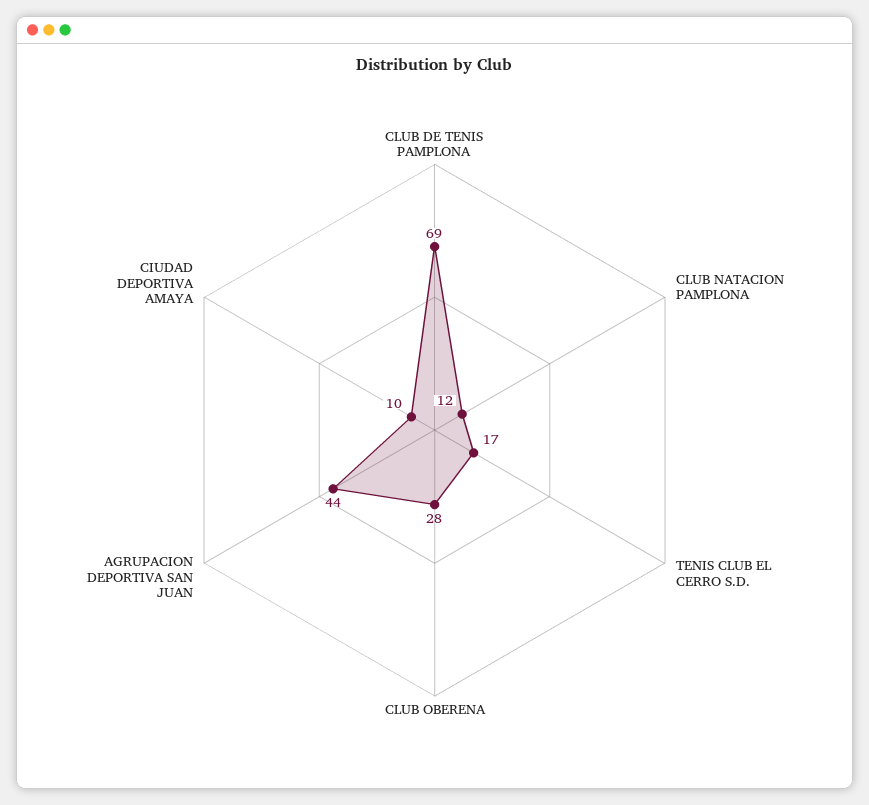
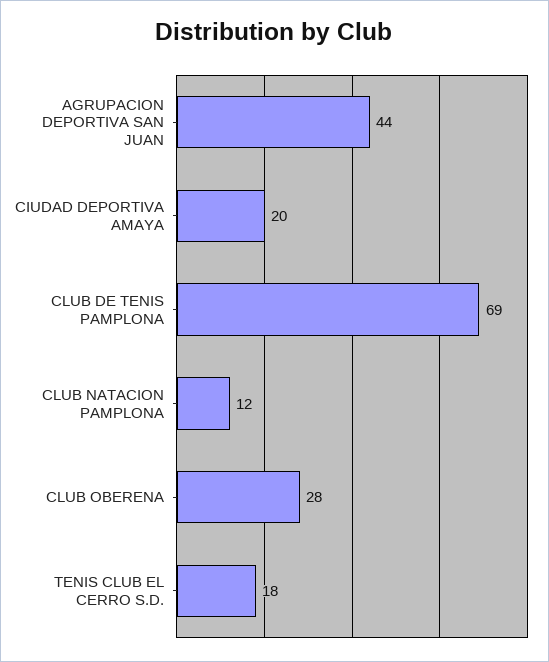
TENIS CLUB EL CERRO S.D.: 17 -> 18
CIUDAD DEPORTIVA AMAYA: 10 -> 20

